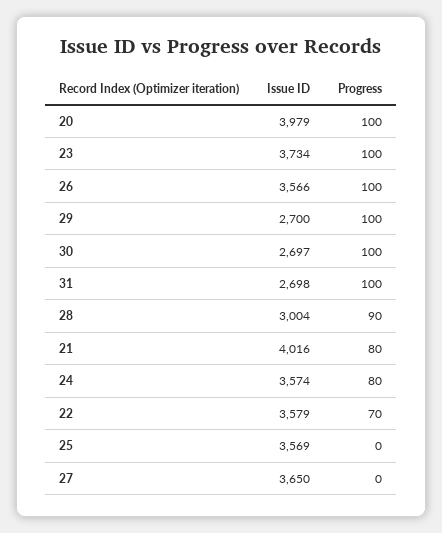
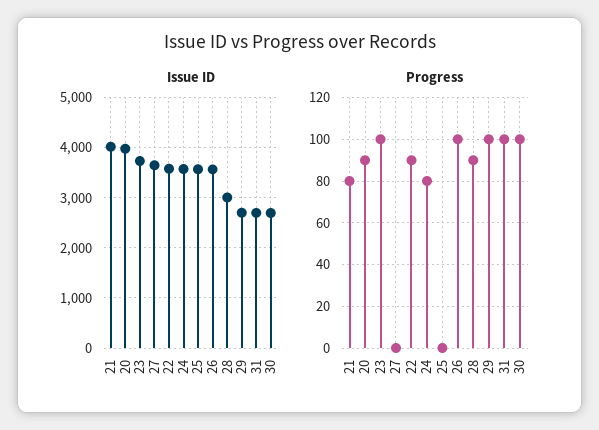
Progress, 20: 100 -> 90
Progress, 22: 70 -> 90

